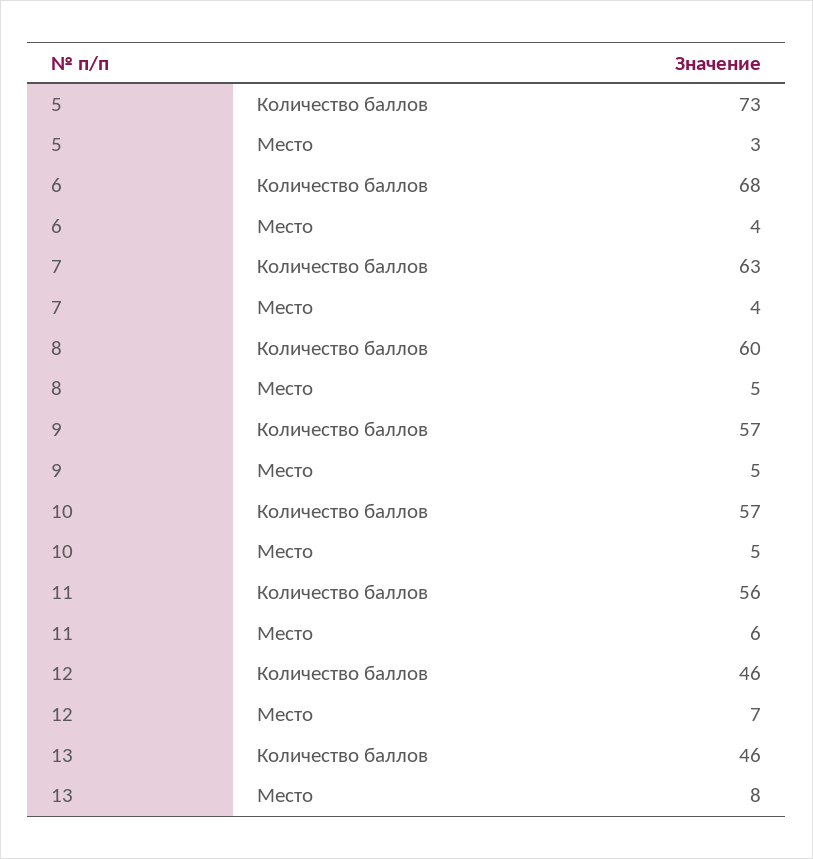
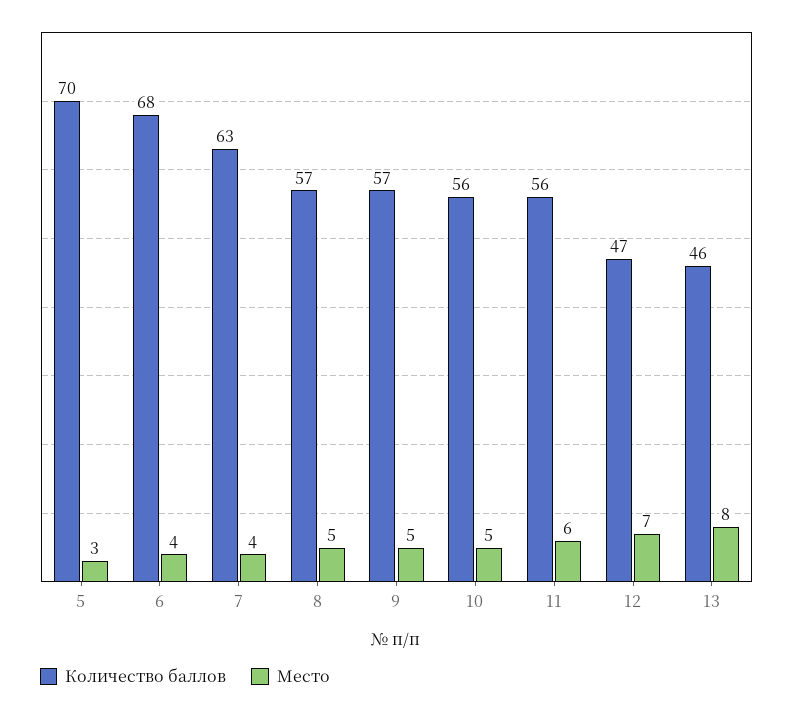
Количество баллов, 5: 73 -> 70
Количество баллов, 8: 60 -> 57
Количество баллов, 10: 57 -> 56
Количество баллов, 12: 46 -> 47

